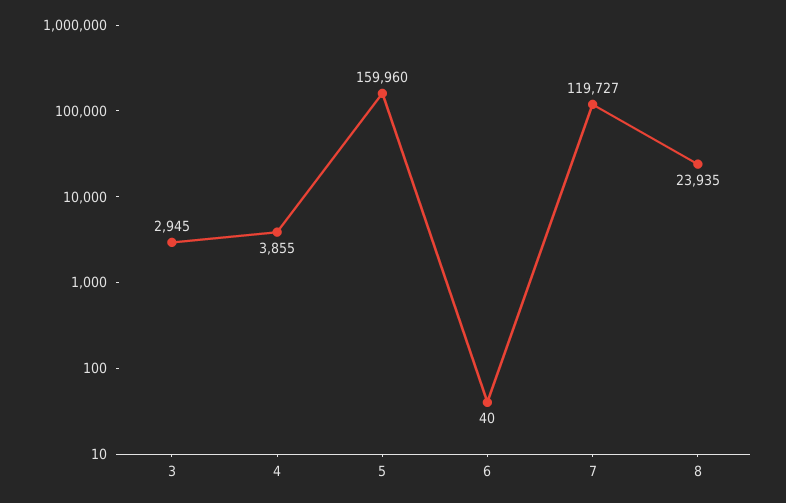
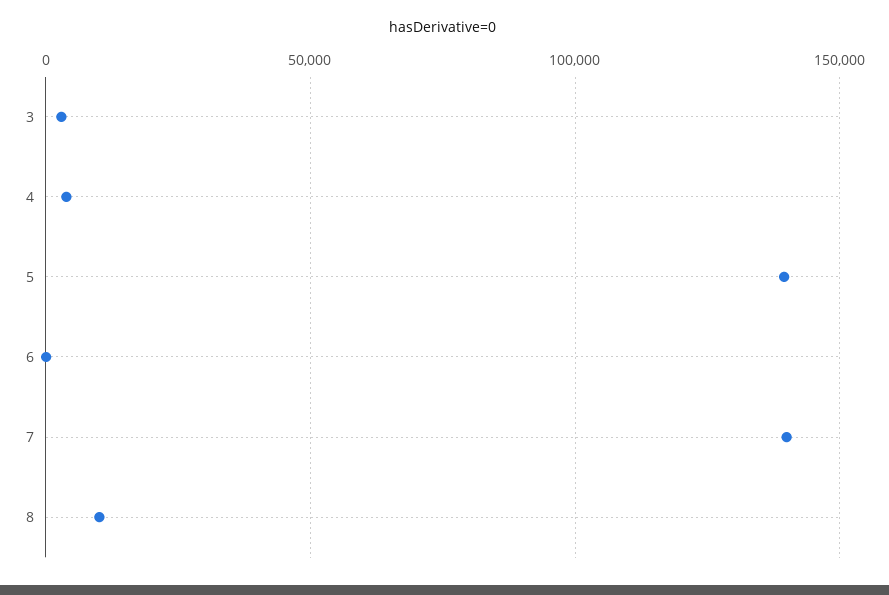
5: 159960 -> 140000
7: 119727 -> 140000
8: 23935 -> 10000

